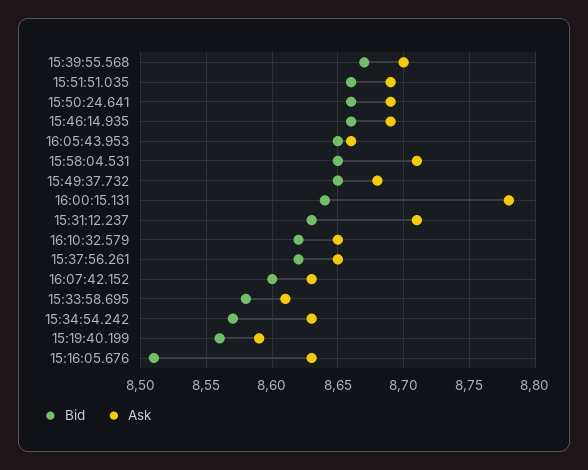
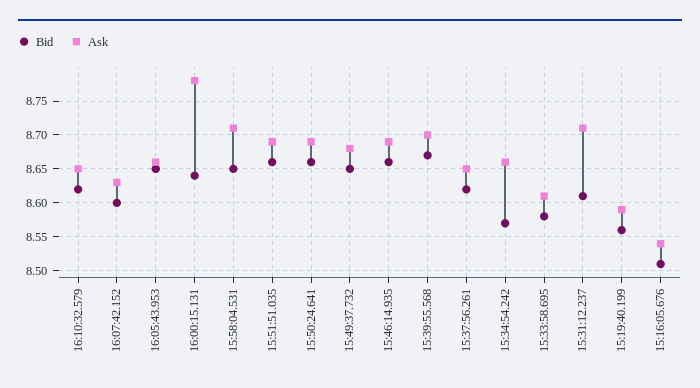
Bid, 15:31:12.237: 8.63 -> 8.61
Ask, 15:34:54.242: 8.63 -> 8.66
Ask, 15:16:05.676: 8.63 -> 8.54

